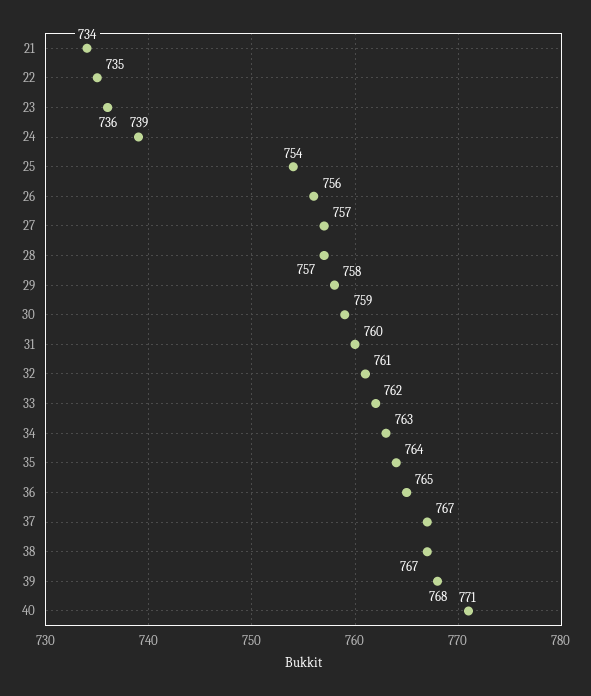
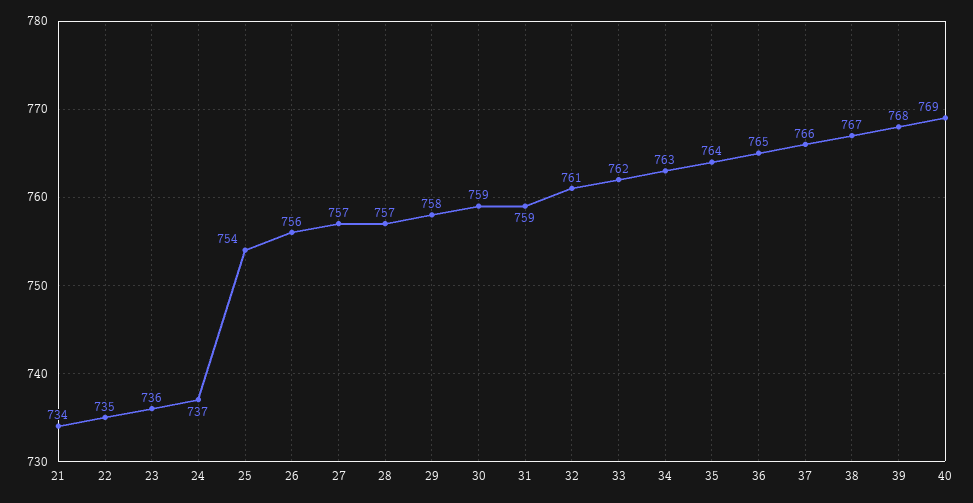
24: 739 -> 737
31: 760 -> 759
37: 767 -> 766
40: 771 -> 769

